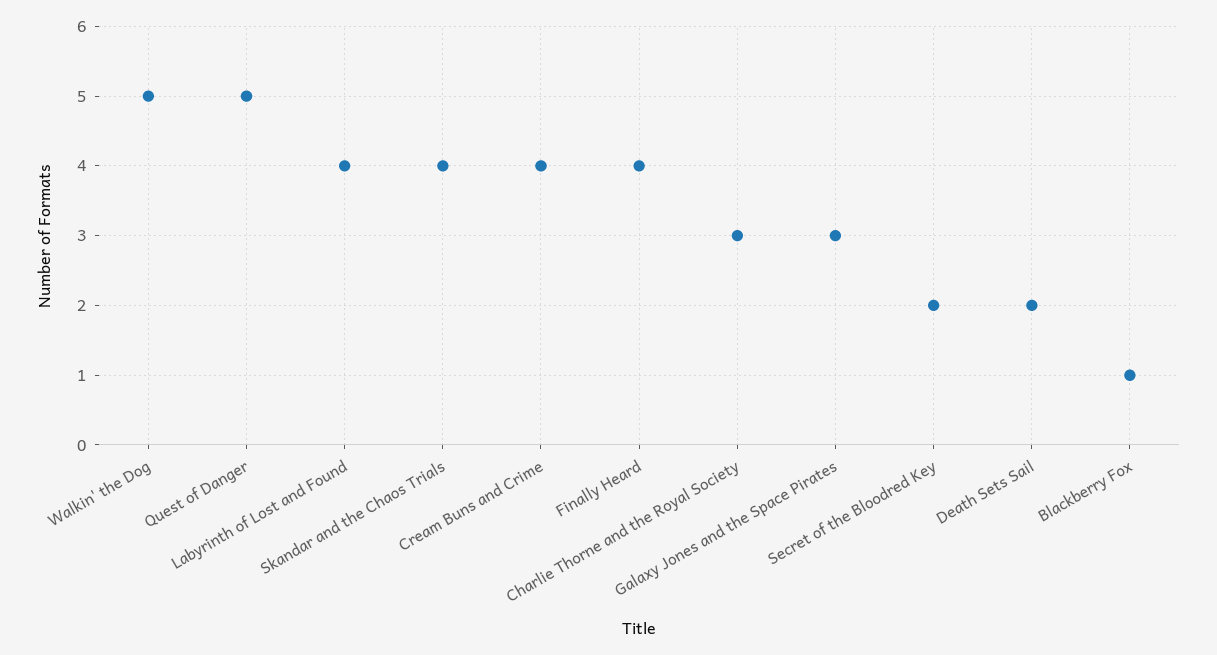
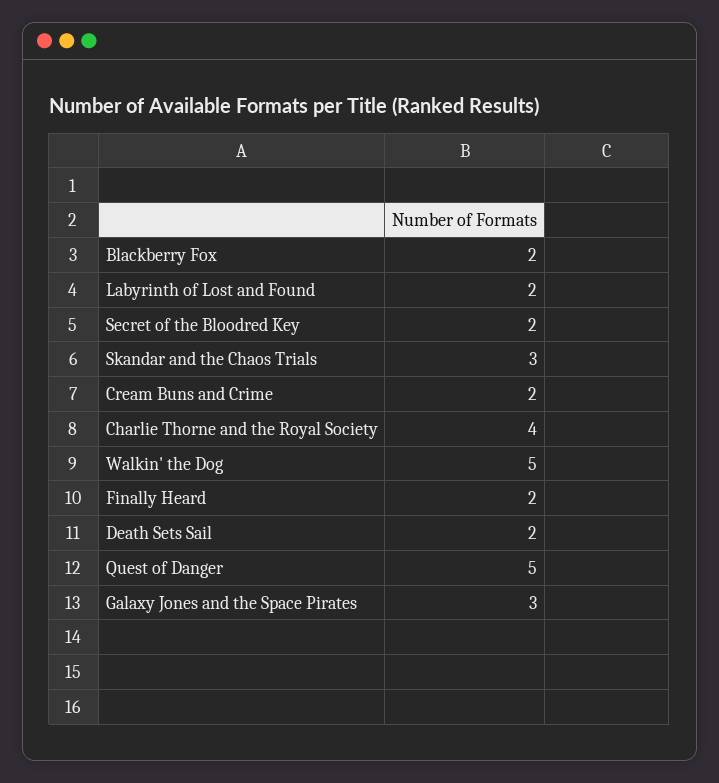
Labyrinth of Lost and Found: 4 -> 2
Skandar and the Chaos Trials: 4 -> 3
Cream Buns and Crime: 4 -> 2
Finally Heard: 4 -> 2
Charlie Thorne and the Royal Society: 3 -> 4
Blackberry Fox: 1 -> 2

